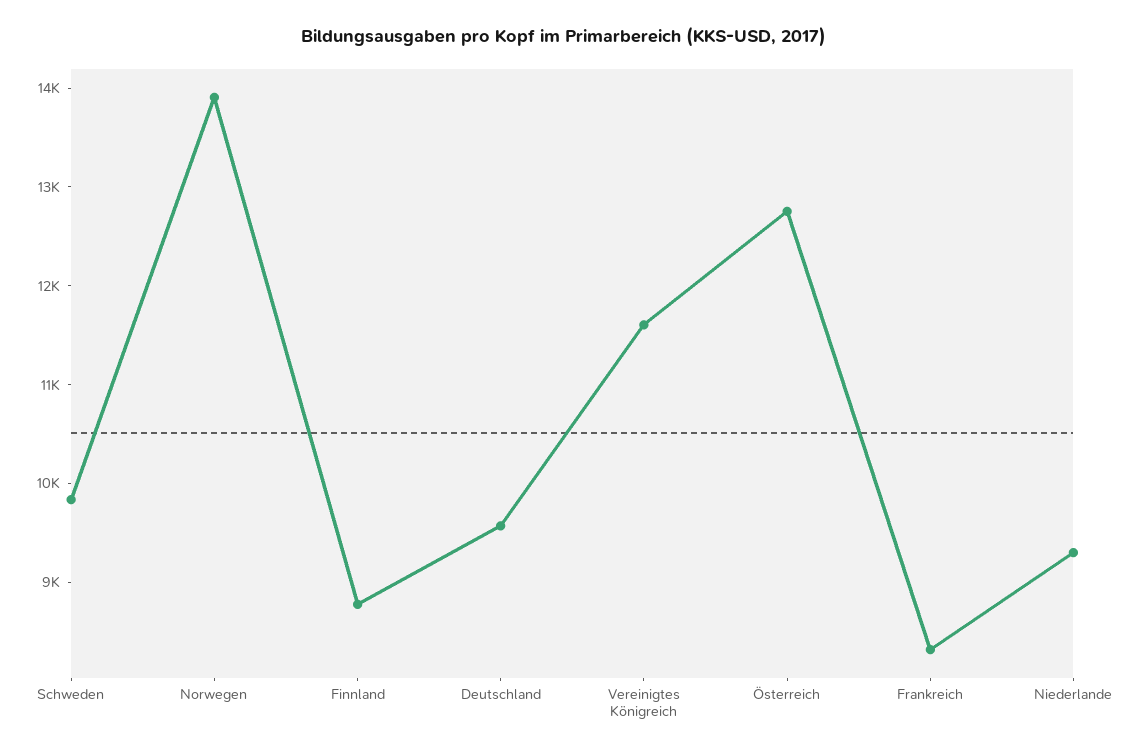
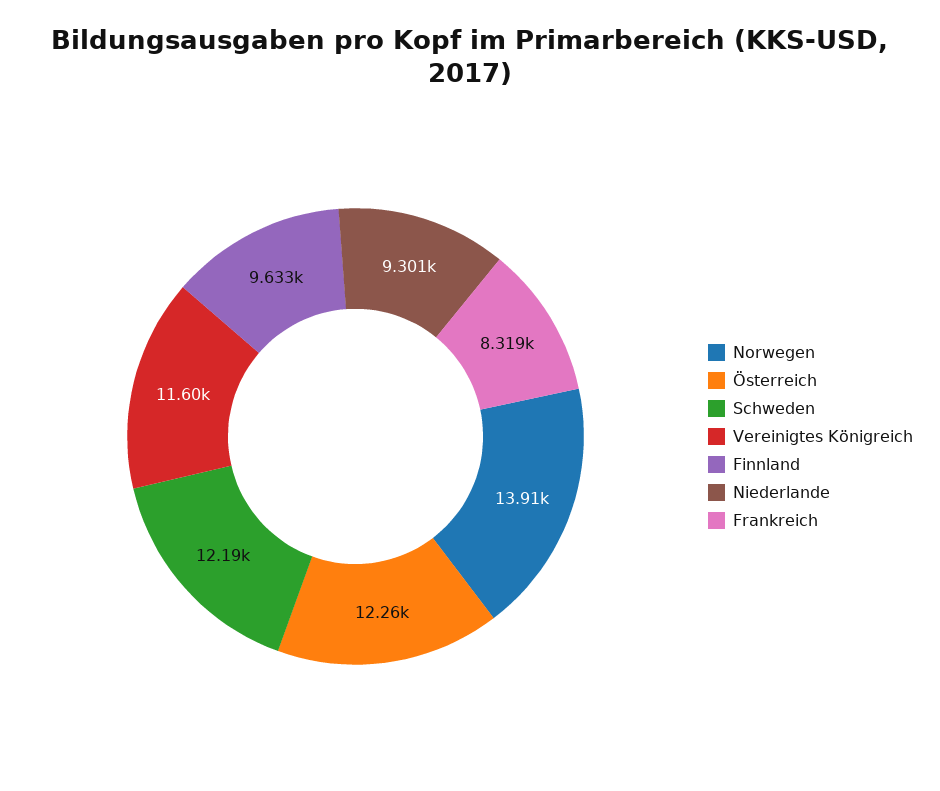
Schweden: 9800 -> 12190
Finnland: 8800 -> 9633
Deutschland: 9600 -> none
Österreich: 12800 -> 12260

